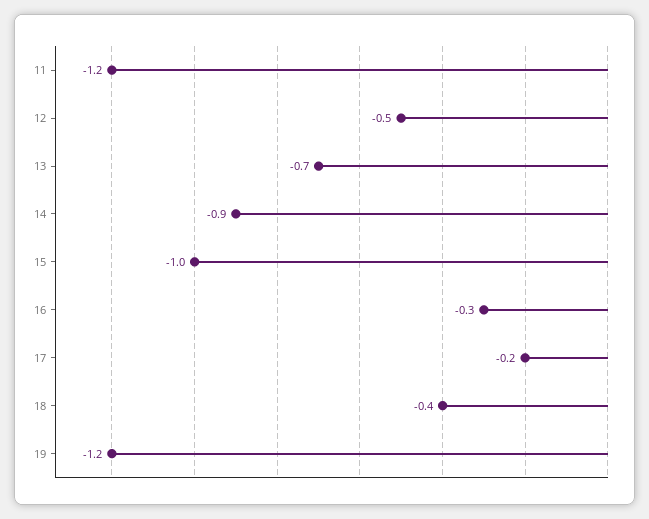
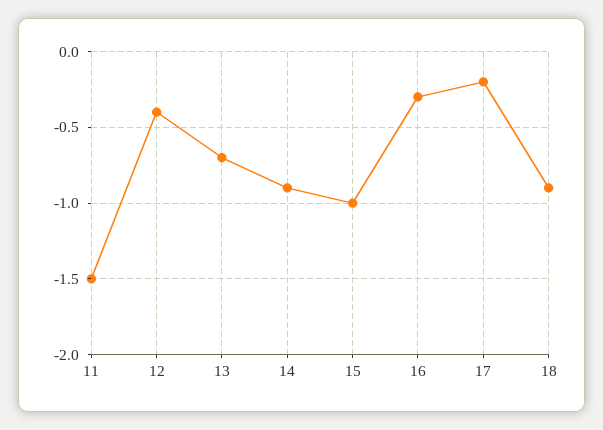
11: -1.2 -> -1.5
12: -0.5 -> -0.4
18: -0.4 -> -0.9
19: -1.2 -> none

